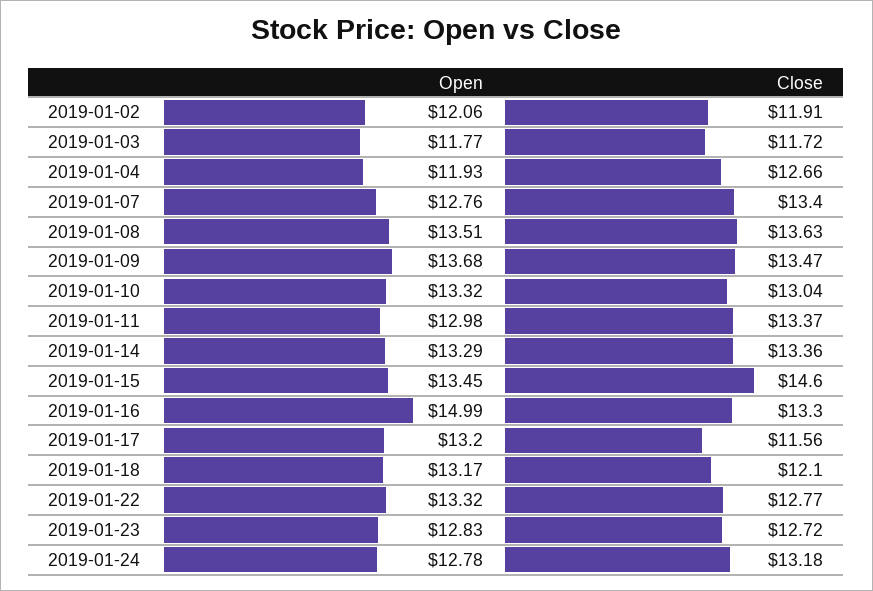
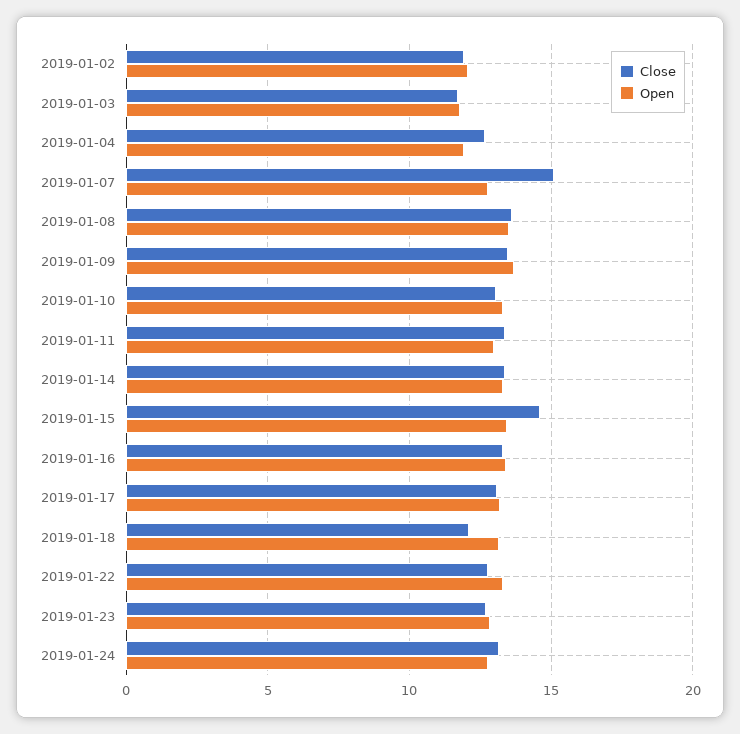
Close, 2019-01-07: 13.4 -> 15
Open, 2019-01-16: 14.99 -> 13.5
Close, 2019-01-17: 11.56 -> 13

